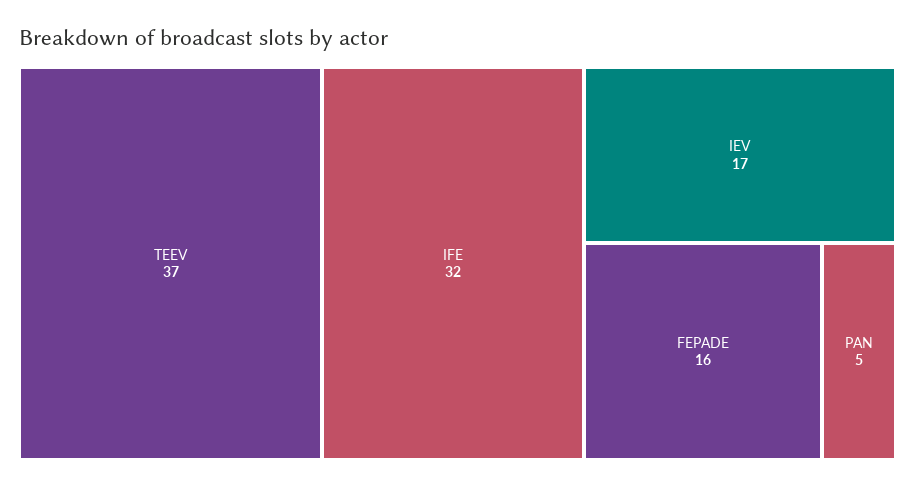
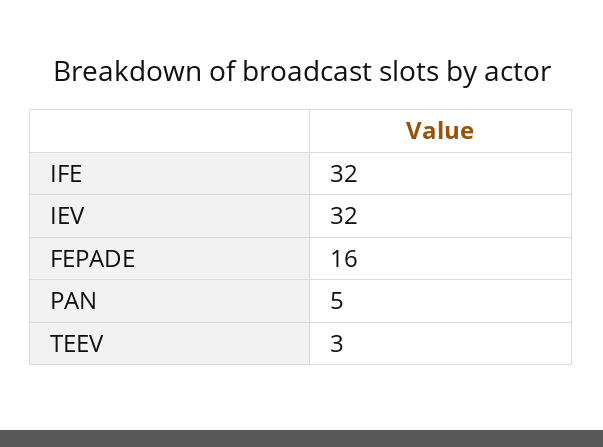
TEEV: 37 -> 3
IEV: 17 -> 32

